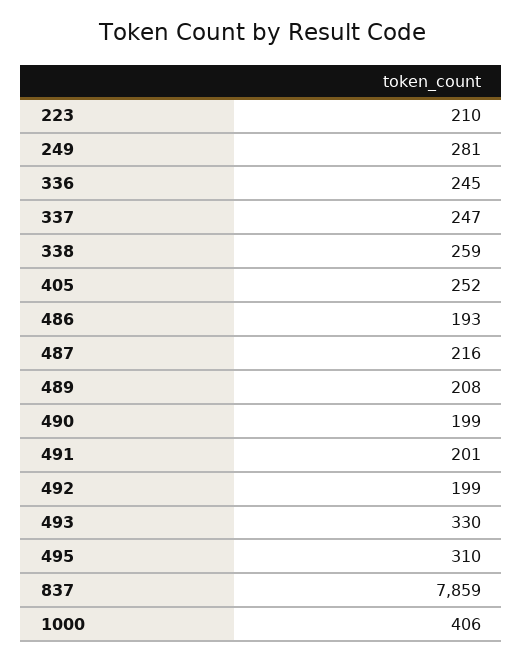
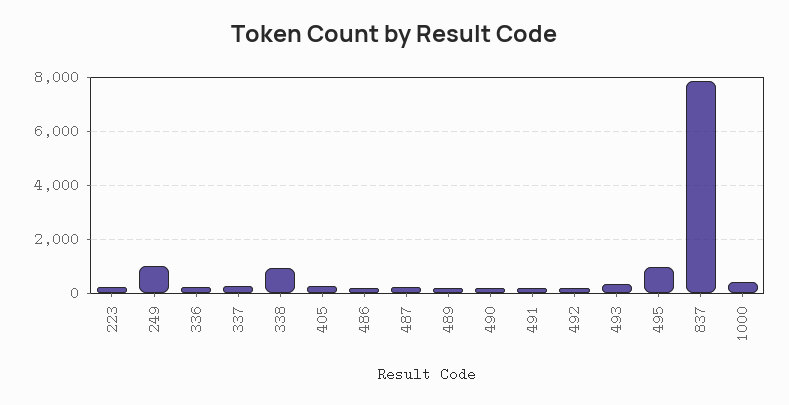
249: 281 -> 1000
338: 259 -> 1000
495: 310 -> 1000

